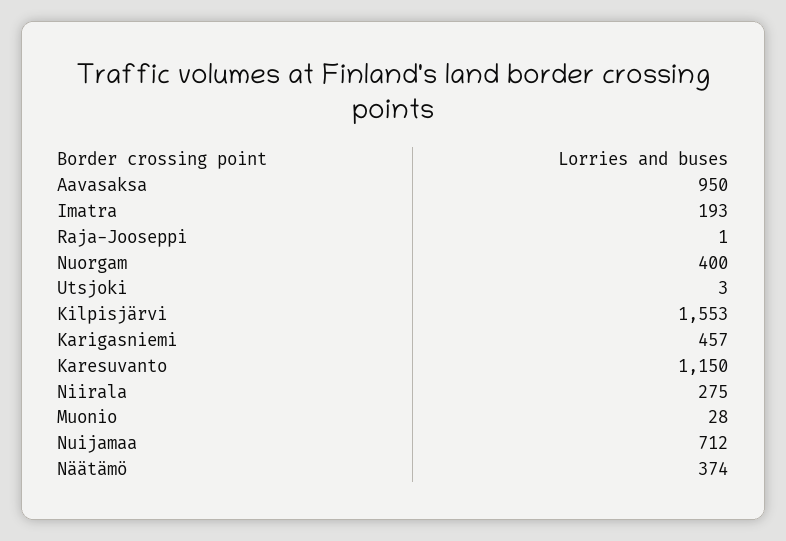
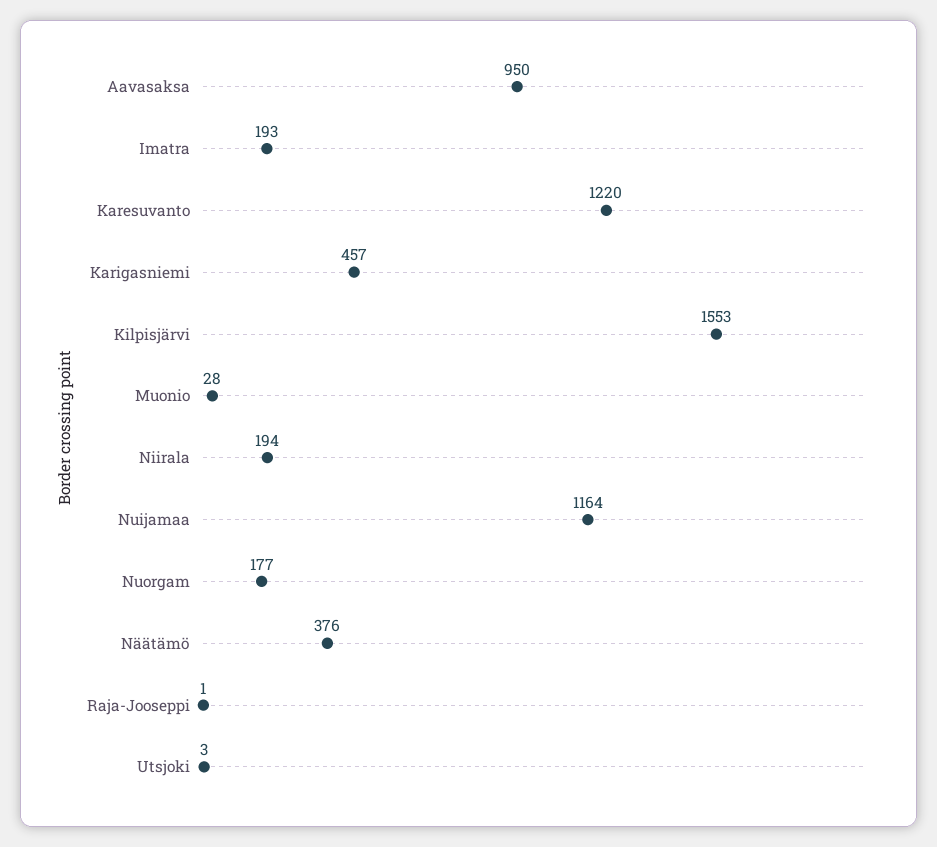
Nuorgam: 400 -> 177
Karesuvanto: 1150 -> 1220
Niirala: 275 -> 194
Nuijamaa: 712 -> 1164
Näätämö: 374 -> 376

